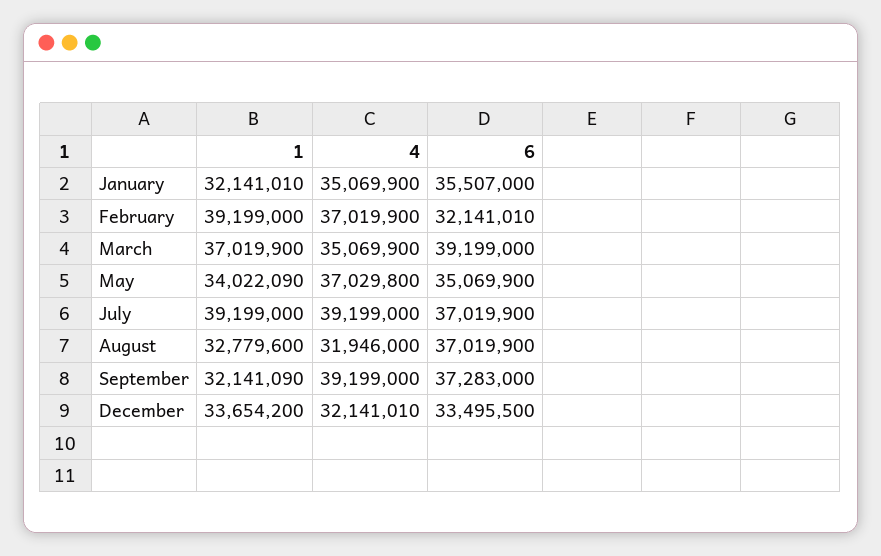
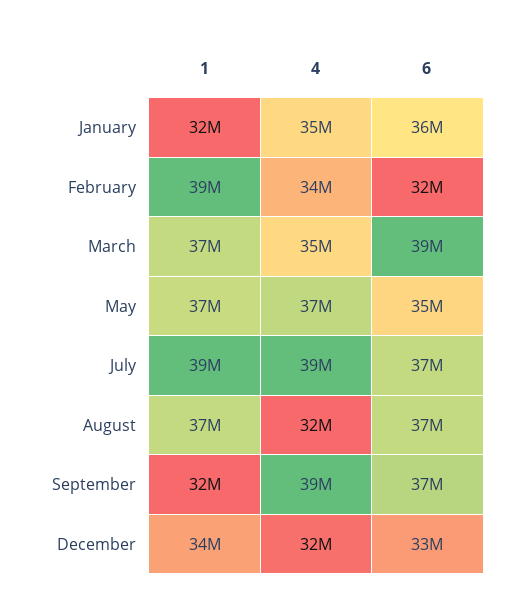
4, February: 37019900 -> 34000000
1, May: 34022090 -> 37000000
1, August: 32779600 -> 37000000

